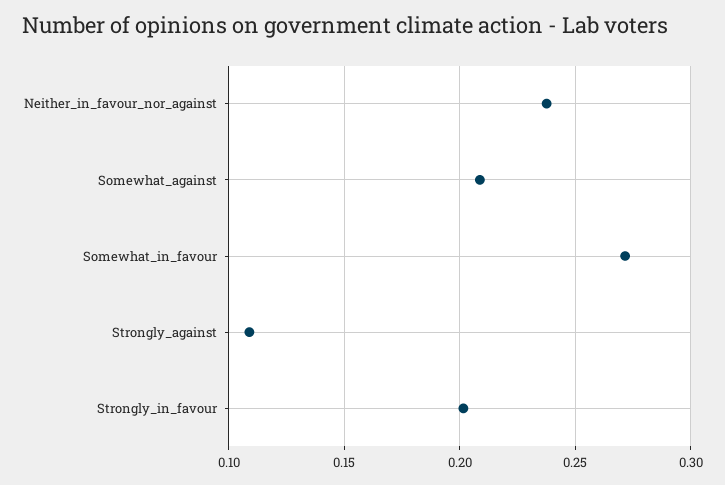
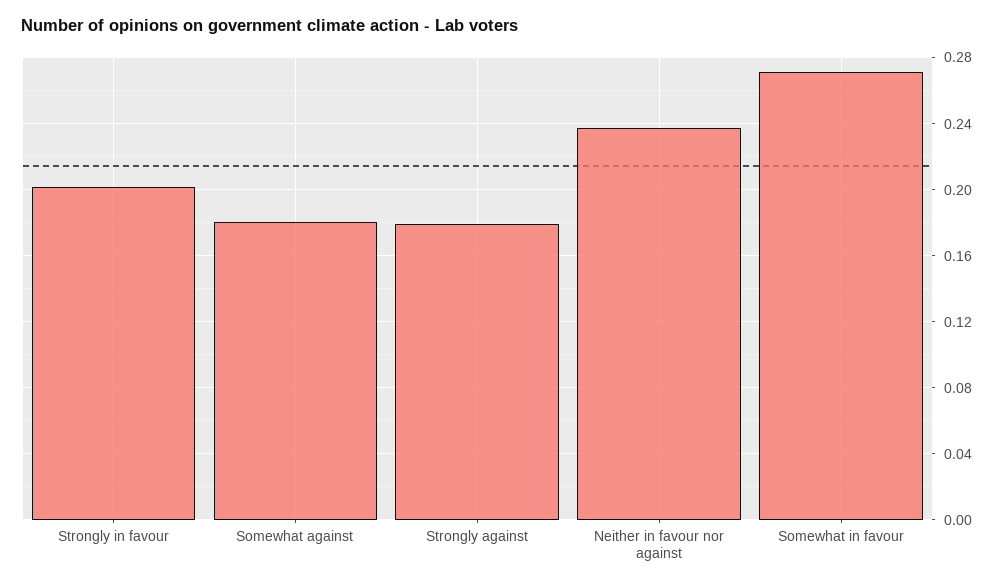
Somewhat_against: 0.21 -> 0.18
Strongly_against: 0.11 -> 0.18

